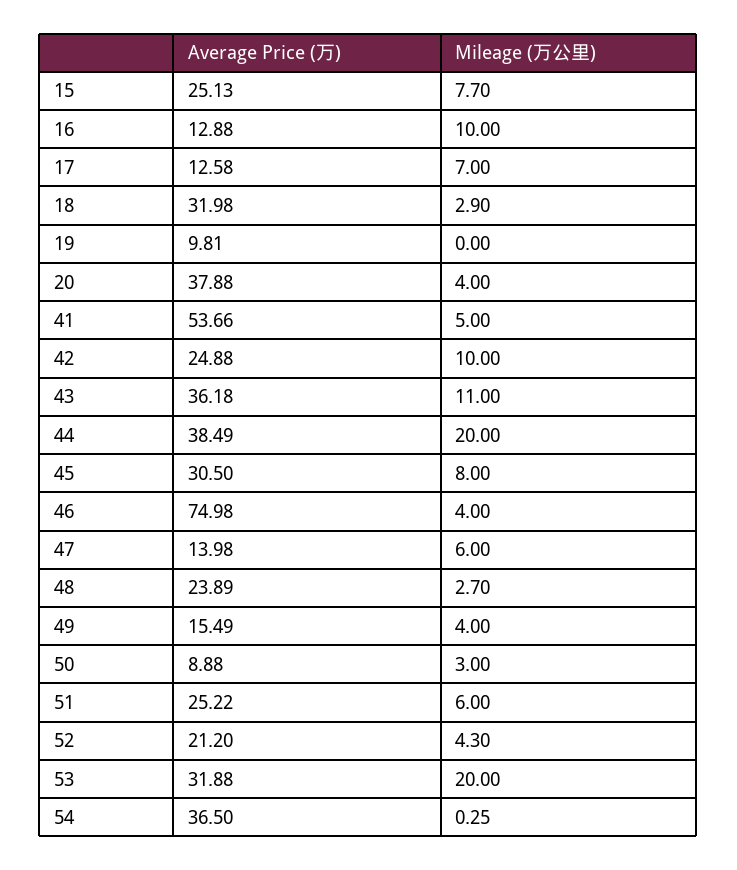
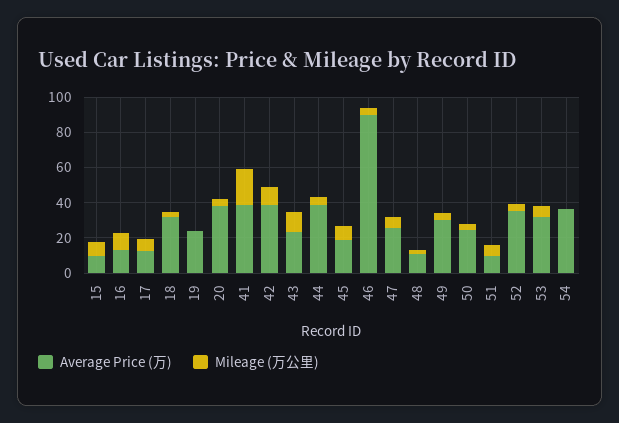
Average Price (万), 15: 25.13 -> 10
Average Price (万), 19: 9.81 -> 25
Average Price (万), 41: 53.66 -> 40
Mileage (万公里), 41: 5 -> 20
Average Price (万), 42: 24.88 -> 40
Average Price (万), 43: 36.18 -> 25
Mileage (万公里), 44: 20 -> 5
Average Price (万), 45: 30.5 -> 20
Average Price (万), 46: 74.98 -> 90
Average Price (万), 47: 13.98 -> 25
Average Price (万), 48: 23.89 -> 10
Average Price (万), 49: 15.49 -> 30
Average Price (万), 50: 8.88 -> 25
Average Price (万), 51: 25.22 -> 10
Average Price (万), 52: 21.2 -> 35
Mileage (万公里), 53: 20 -> 5

